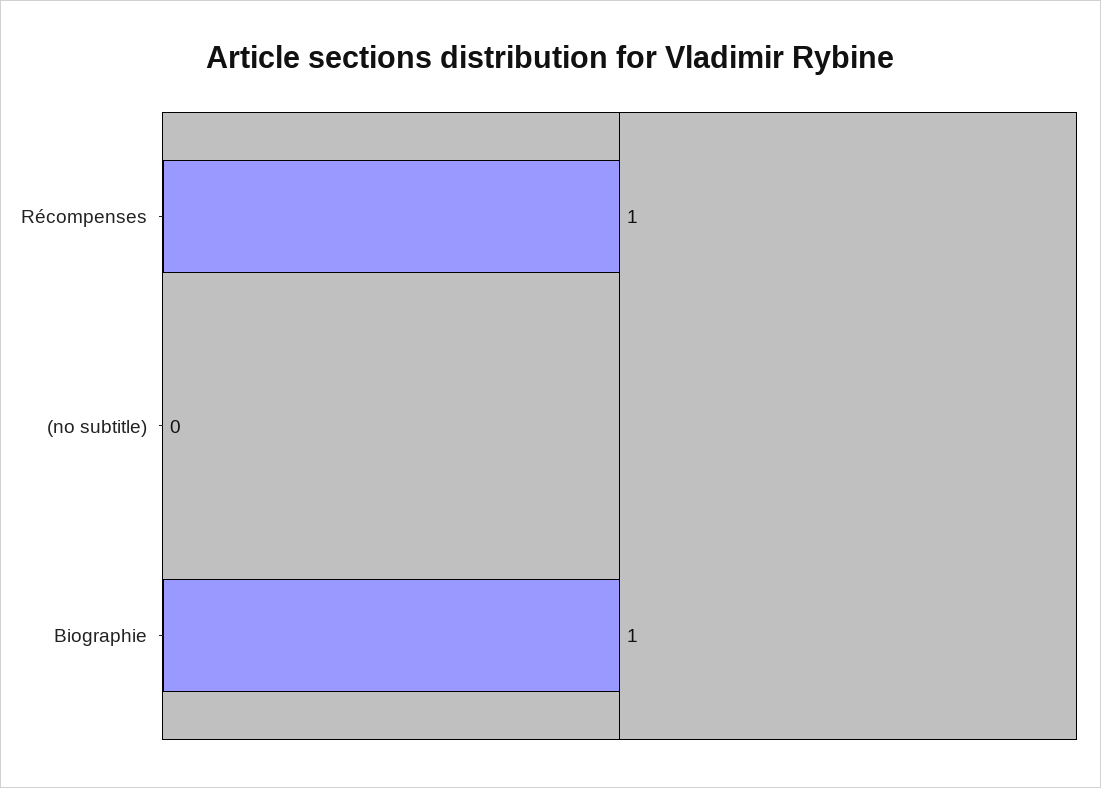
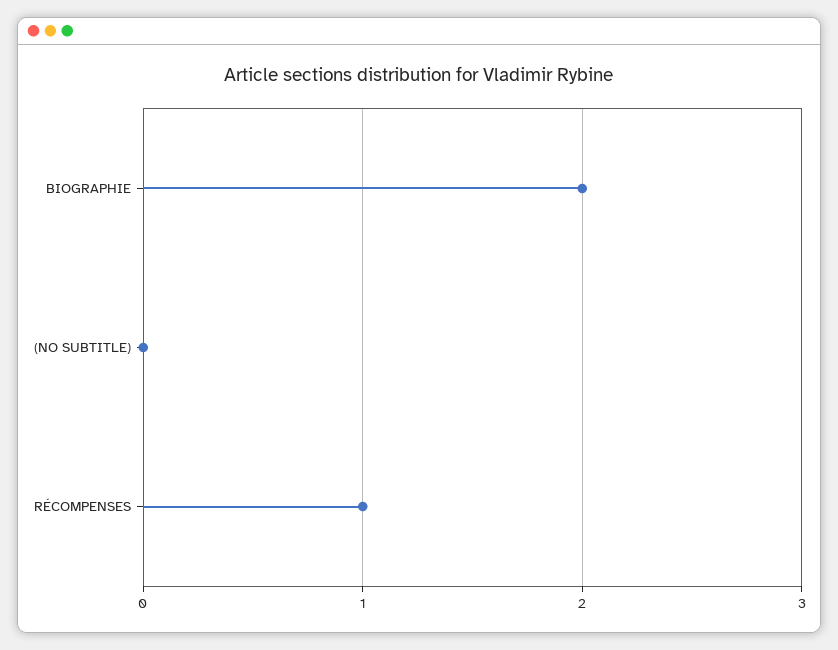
Biographie: 1 -> 2

